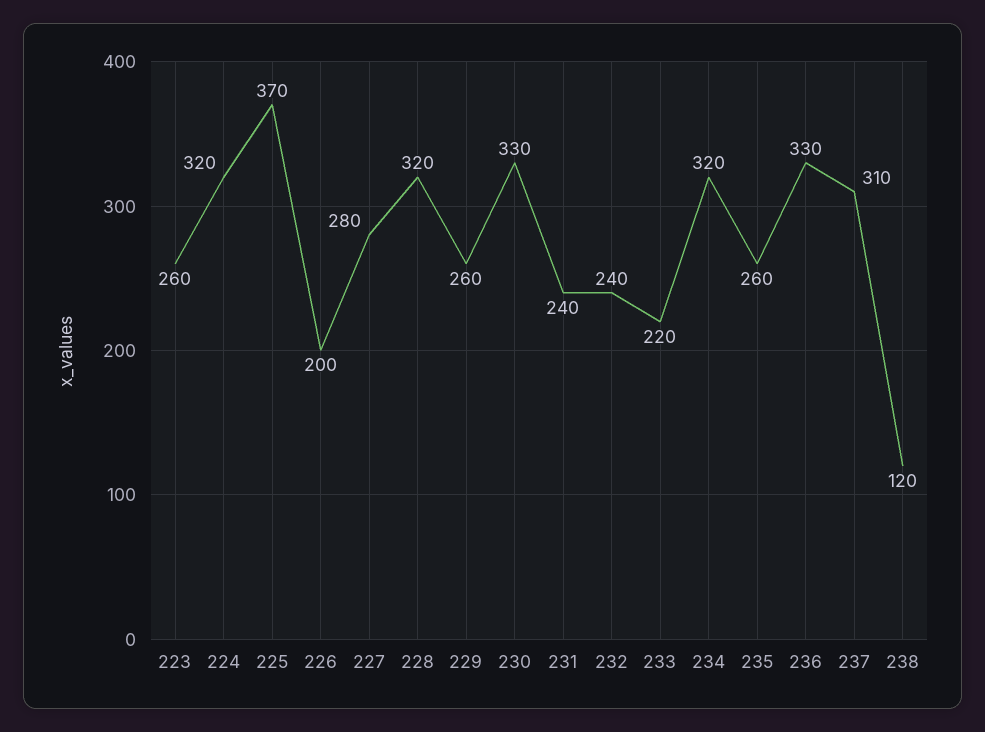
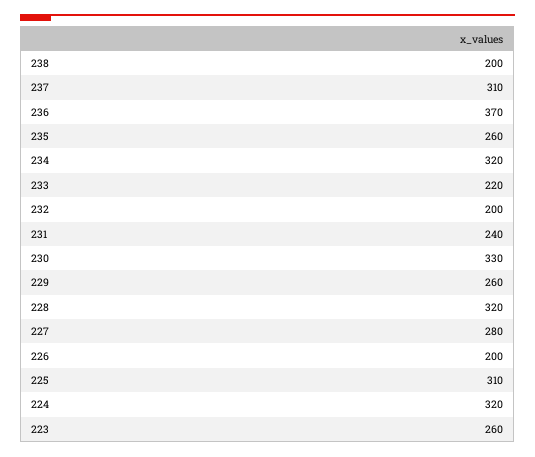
225: 370 -> 310
232: 240 -> 200
236: 330 -> 370
238: 120 -> 200

